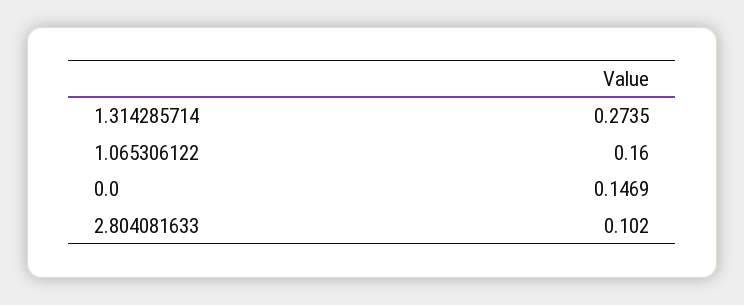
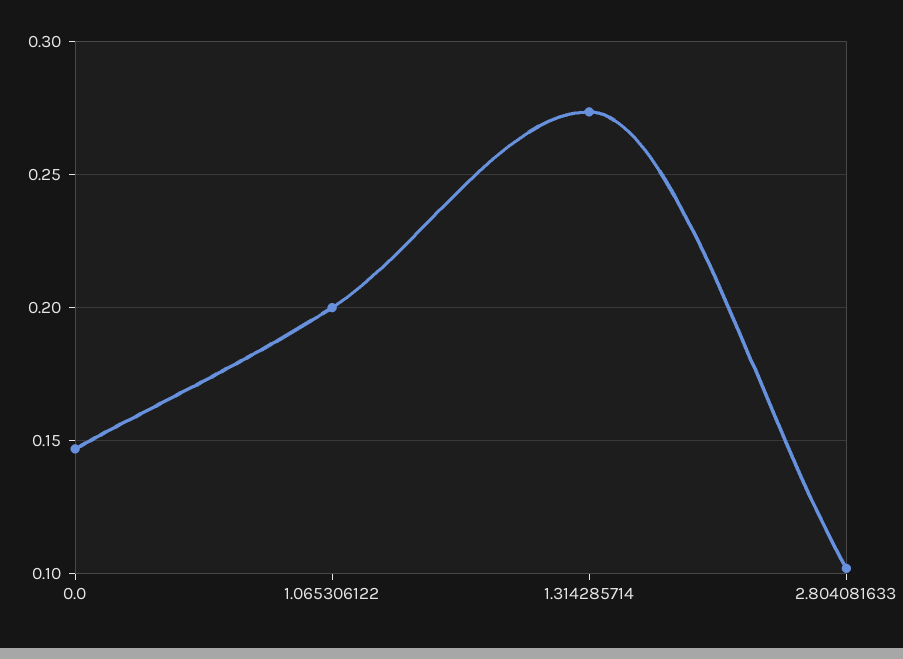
1.065306122: 0.16 -> 0.2

